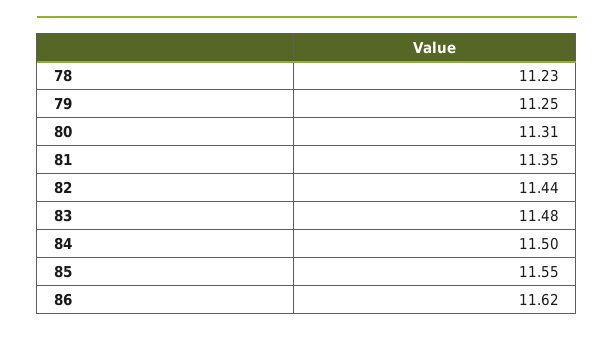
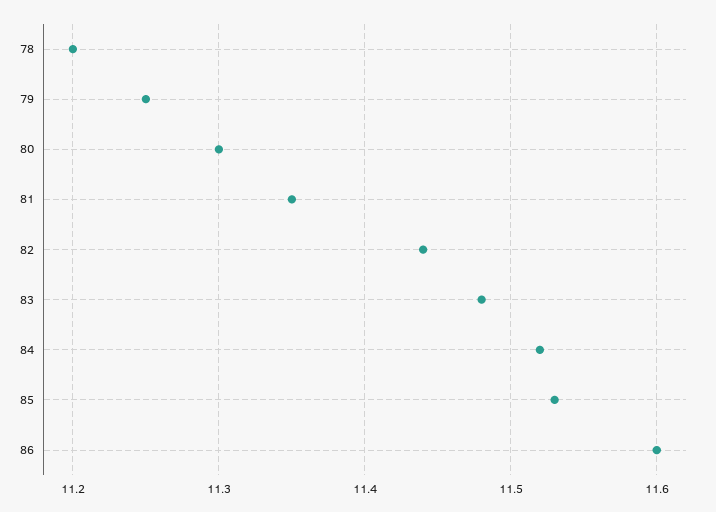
78: 11.23 -> 11.2
80: 11.31 -> 11.3
84: 11.5 -> 11.52
85: 11.55 -> 11.53
86: 11.62 -> 11.6

